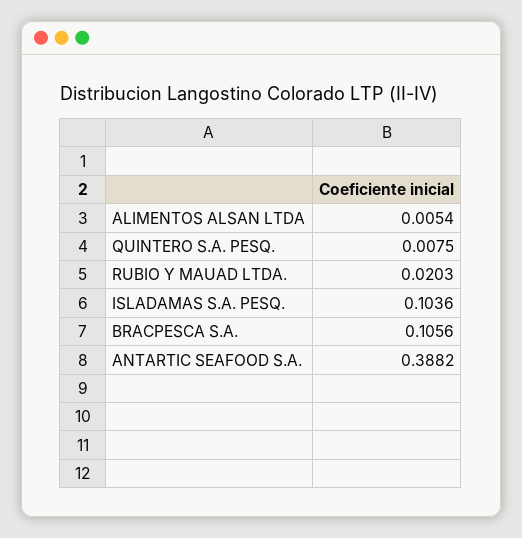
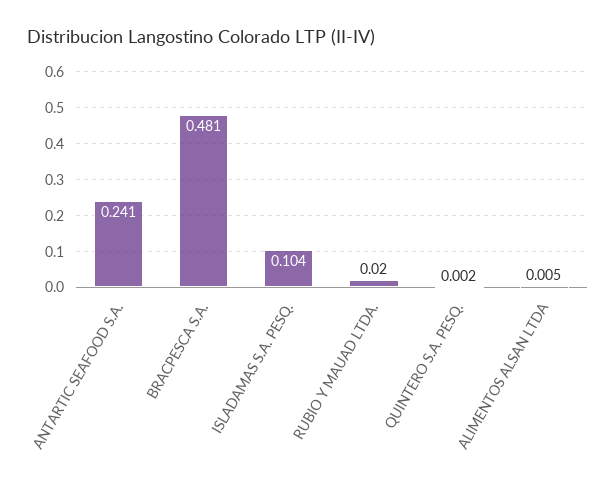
QUINTERO S.A. PESQ.: 0.0075 -> 0.002
BRACPESCA S.A.: 0.1056 -> 0.481
ANTARTIC SEAFOOD S.A.: 0.3882 -> 0.241

